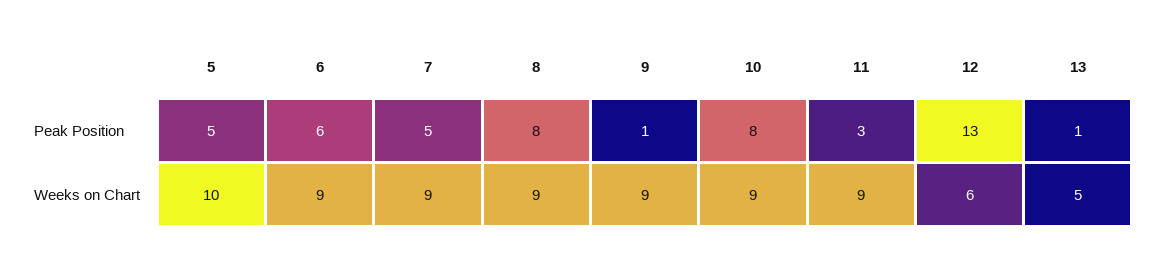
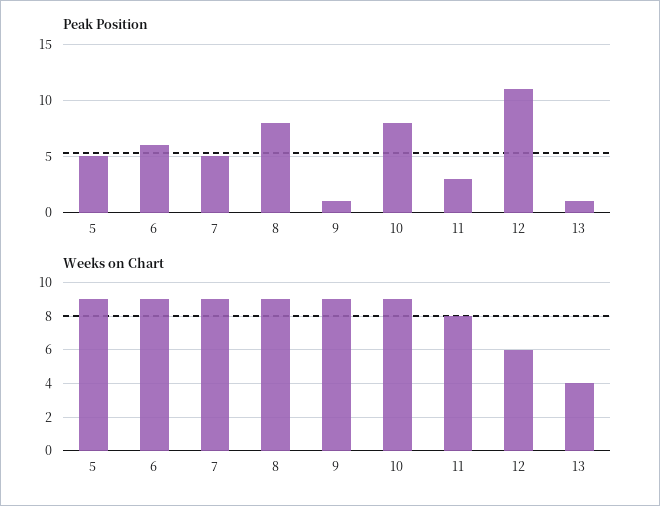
Peak Position, 12: 13 -> 11
Weeks on Chart, 5: 10 -> 9
Weeks on Chart, 11: 9 -> 8
Weeks on Chart, 13: 5 -> 4

